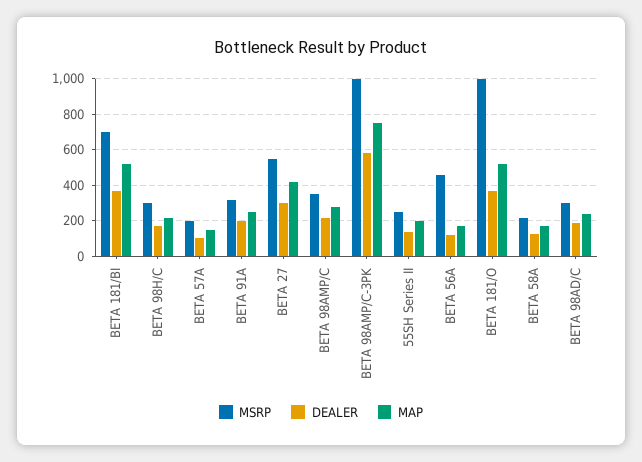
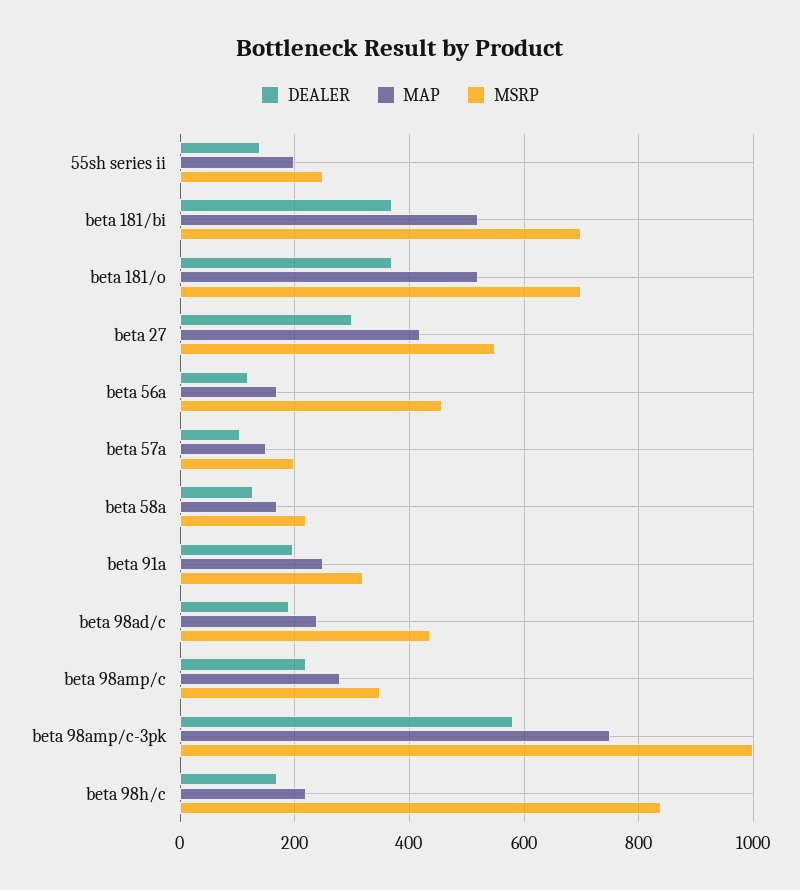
MSRP, BETA 98H/C: 300 -> 840
MSRP, BETA 181/O: 1000 -> 700
MSRP, BETA 98AD/C: 300 -> 440

